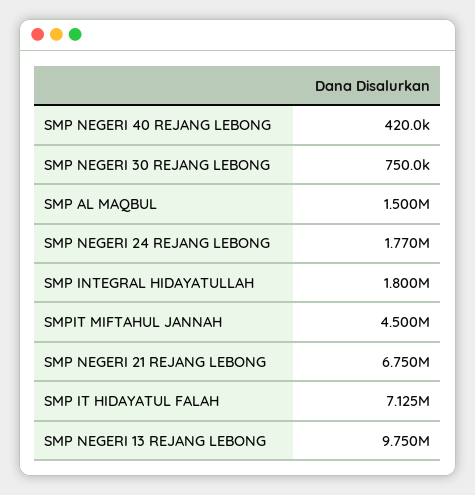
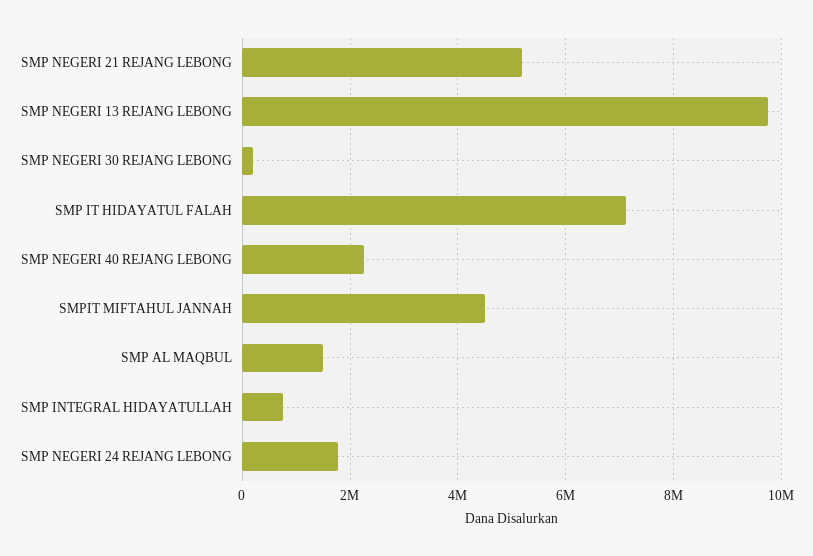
SMP NEGERI 40 REJANG LEBONG: 420000 -> 2200000
SMP NEGERI 30 REJANG LEBONG: 750000 -> 200000
SMP INTEGRAL HIDAYATULLAH: 1800000 -> 800000
SMP NEGERI 21 REJANG LEBONG: 6750000 -> 5200000

